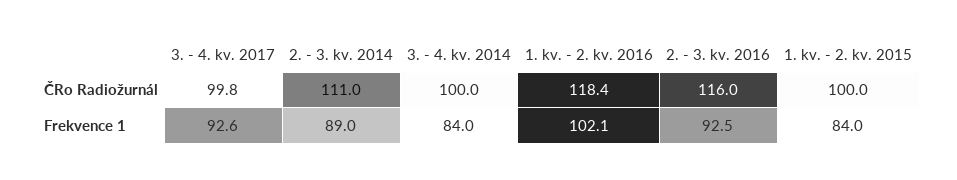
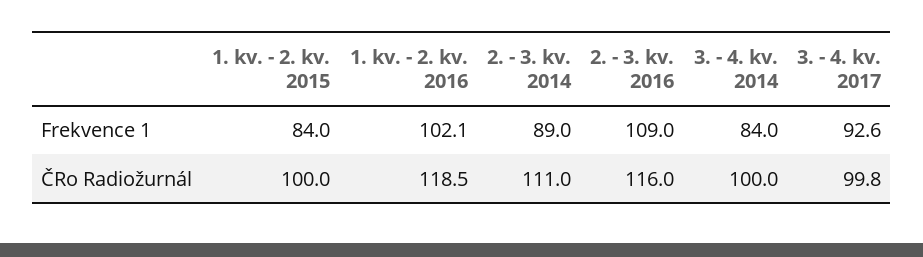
1. kv. - 2. kv. 2016, ČRo Radiožurnál: 118.4 -> 118.5
2. - 3. kv. 2016, Frekvence 1: 92.5 -> 109

